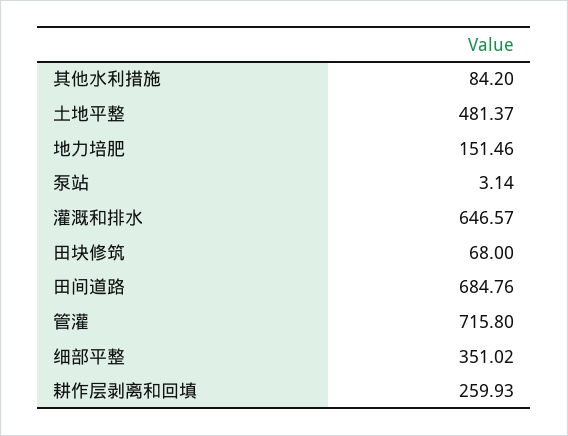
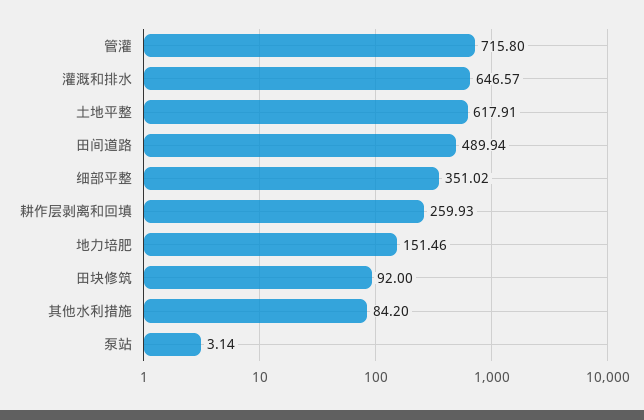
土地平整: 481.37 -> 617.91
田块修筑: 68 -> 92
田间道路: 684.76 -> 489.94

